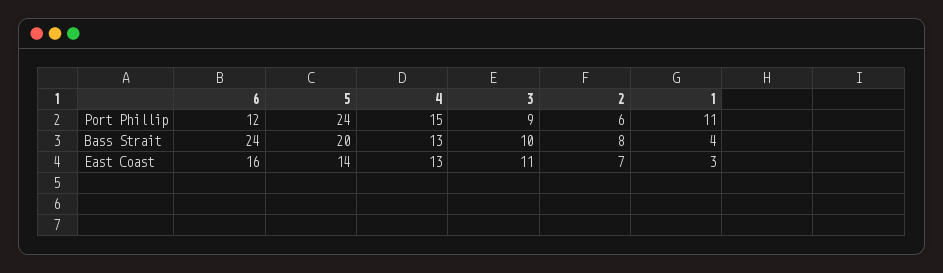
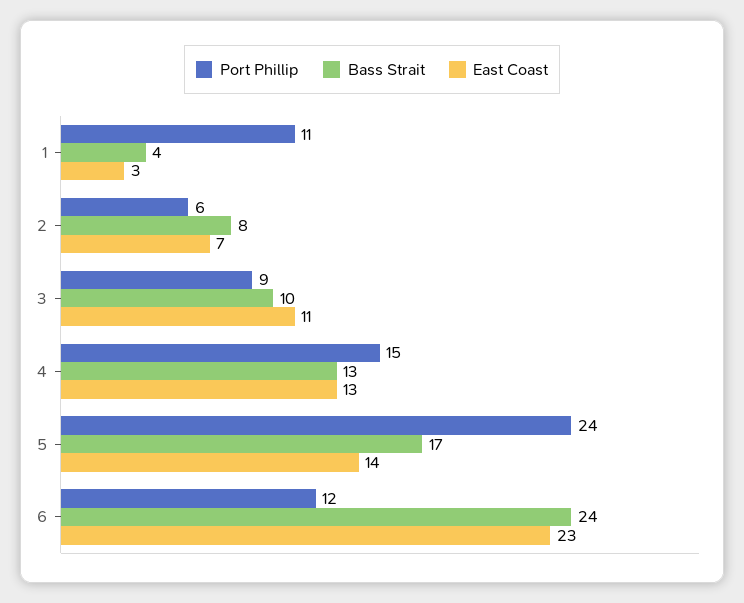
Bass Strait, 5: 20 -> 17
East Coast, 6: 16 -> 23

